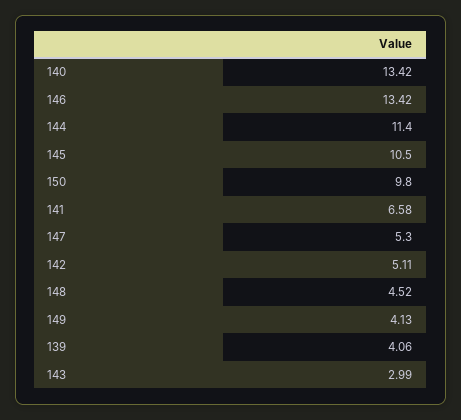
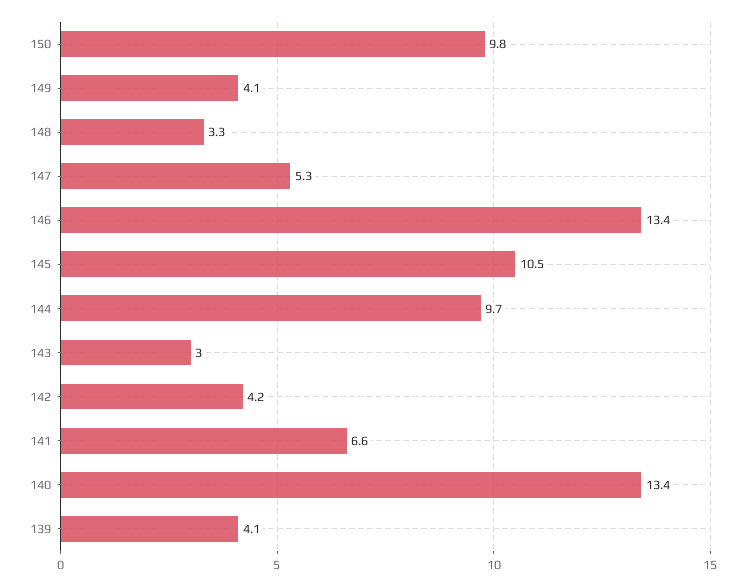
144: 11.4 -> 9.7
142: 5.11 -> 4.2
148: 4.52 -> 3.3

